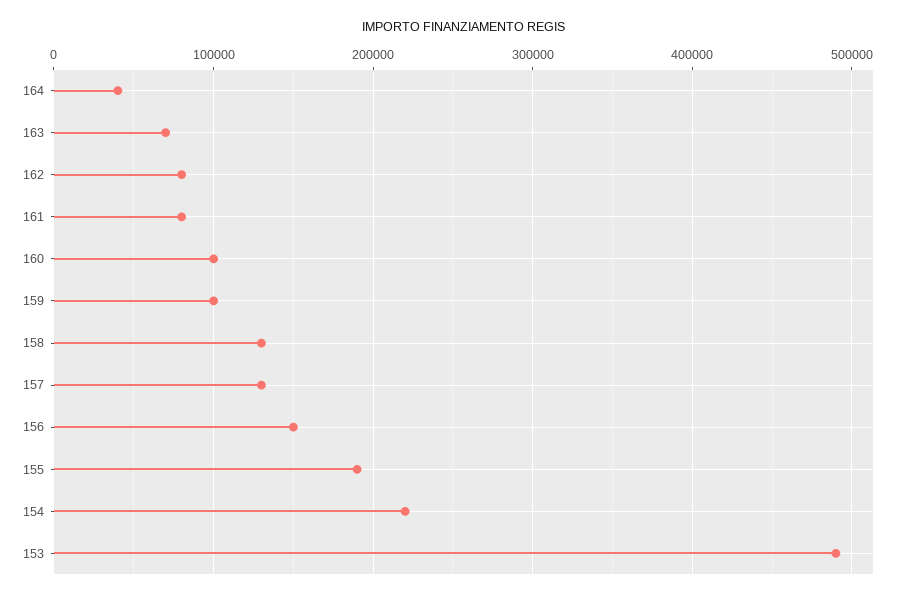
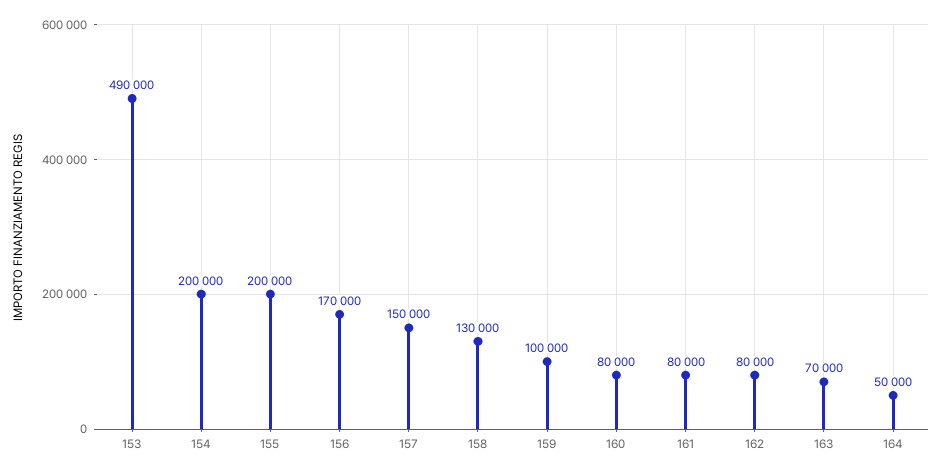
164: 40000 -> 50000
160: 100000 -> 80000
157: 130000 -> 150000
156: 150000 -> 170000
155: 190000 -> 200000
154: 220000 -> 200000

